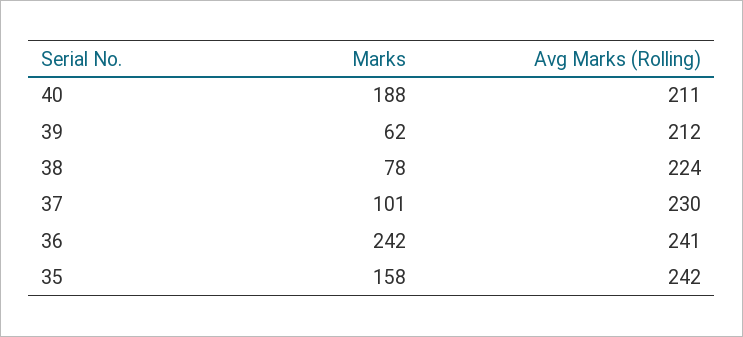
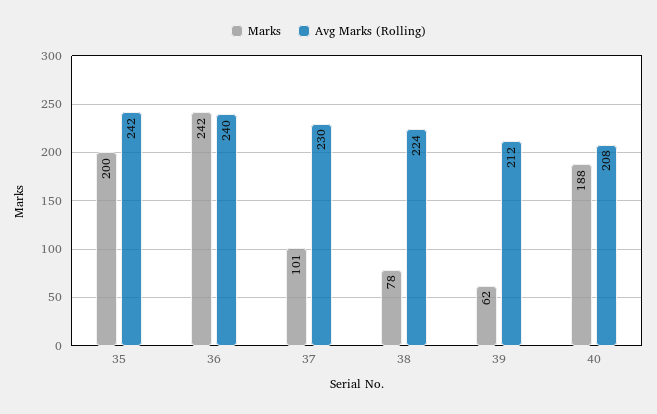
Avg Marks (Rolling), 40: 211 -> 208
Avg Marks (Rolling), 36: 241 -> 240
Marks, 35: 158 -> 200

